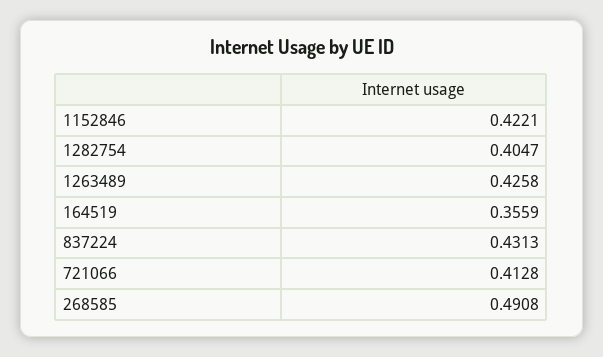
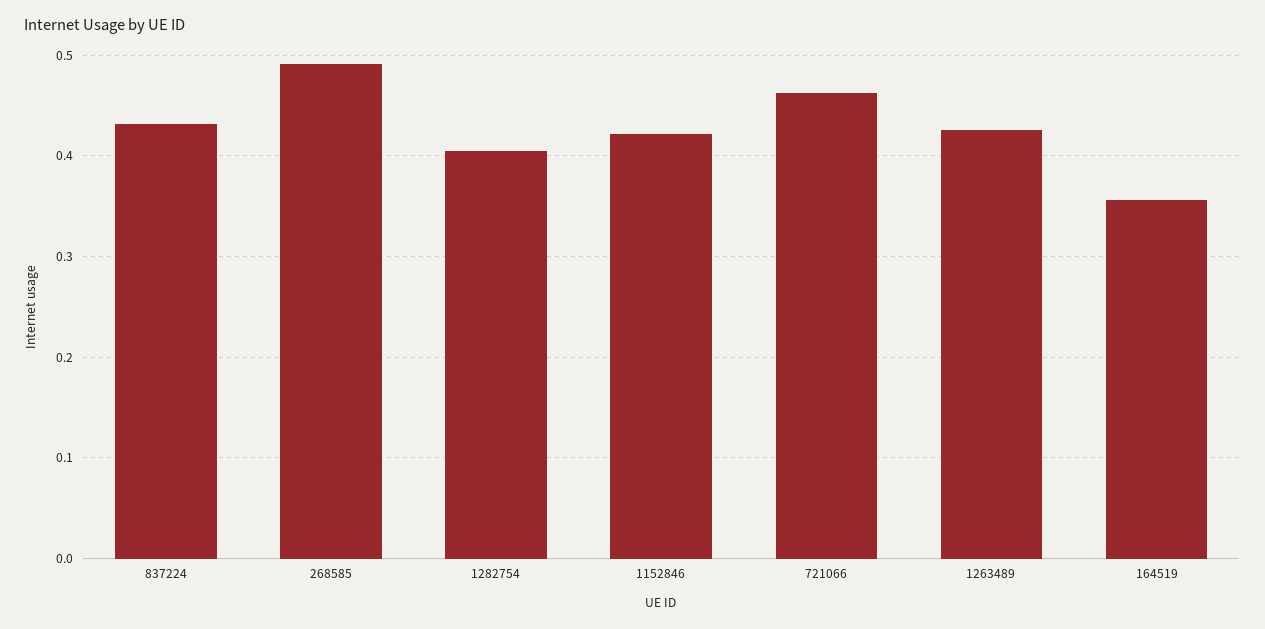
721066: 0.4128 -> 0.46

